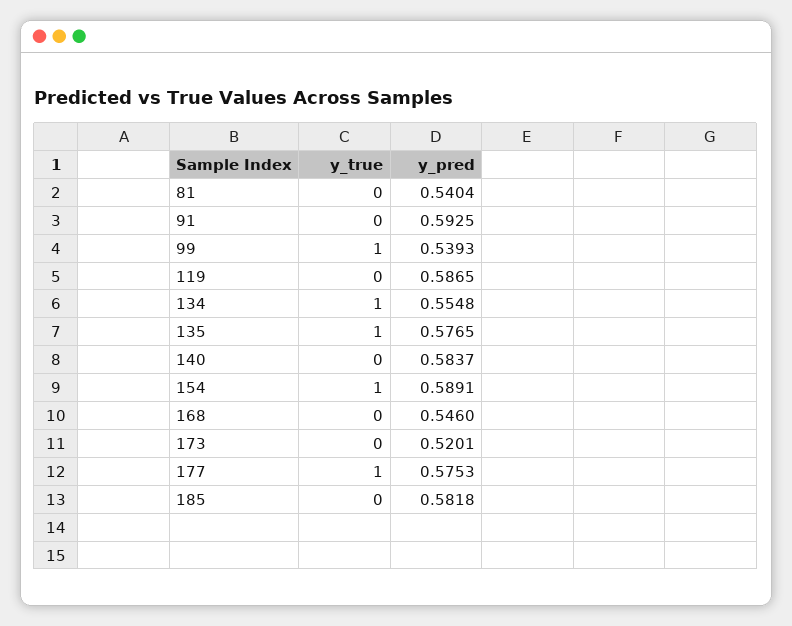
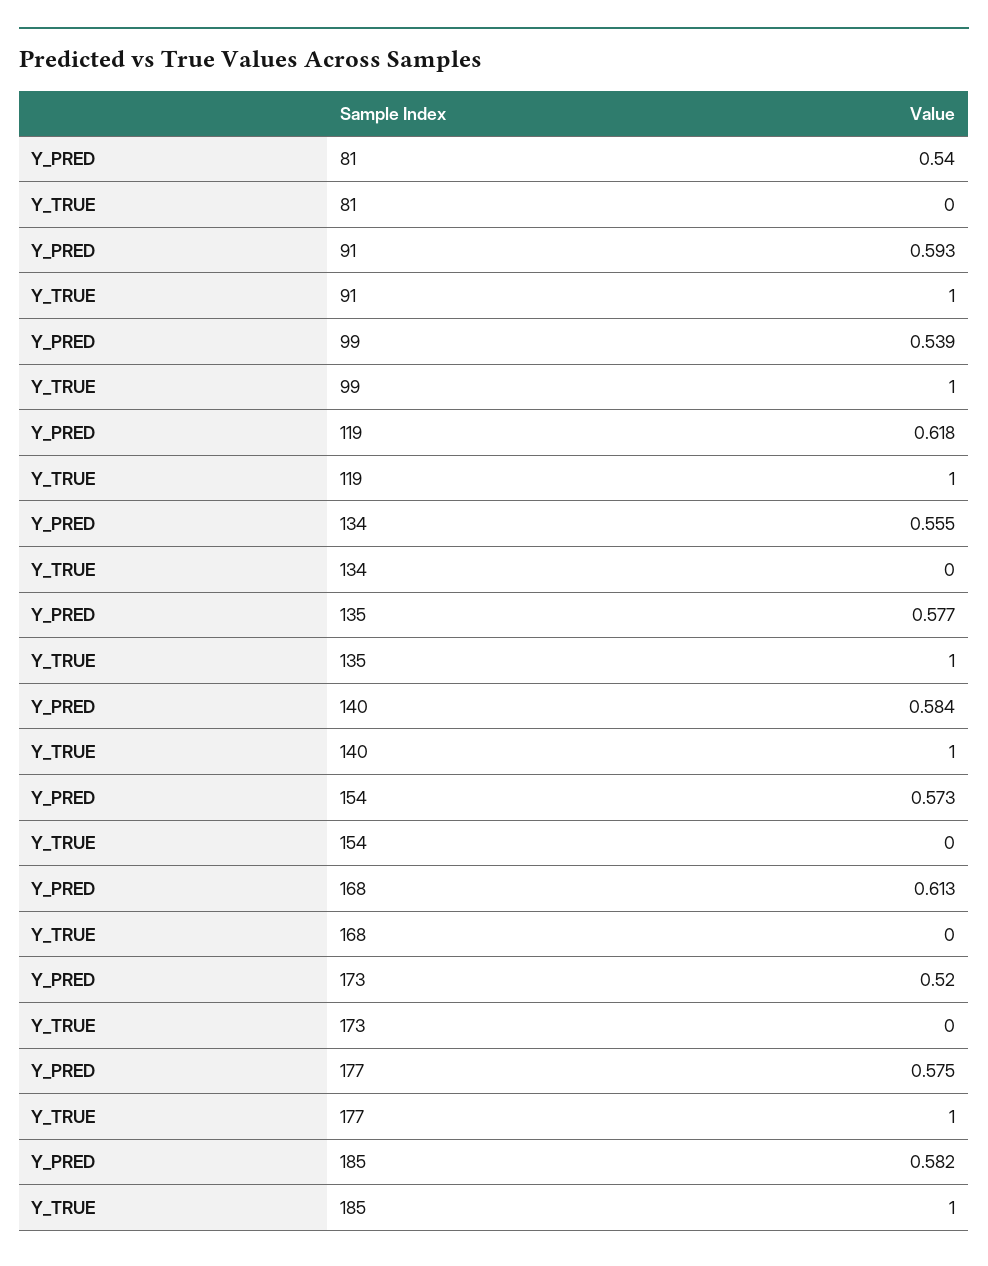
y_true, 91: 0 -> 1
y_true, 119: 0 -> 1
y_pred, 119: 0.5865 -> 0.618
y_true, 134: 1 -> 0
y_true, 140: 0 -> 1
y_true, 154: 1 -> 0
y_pred, 154: 0.5891 -> 0.573
y_pred, 168: 0.546 -> 0.613
y_true, 185: 0 -> 1

